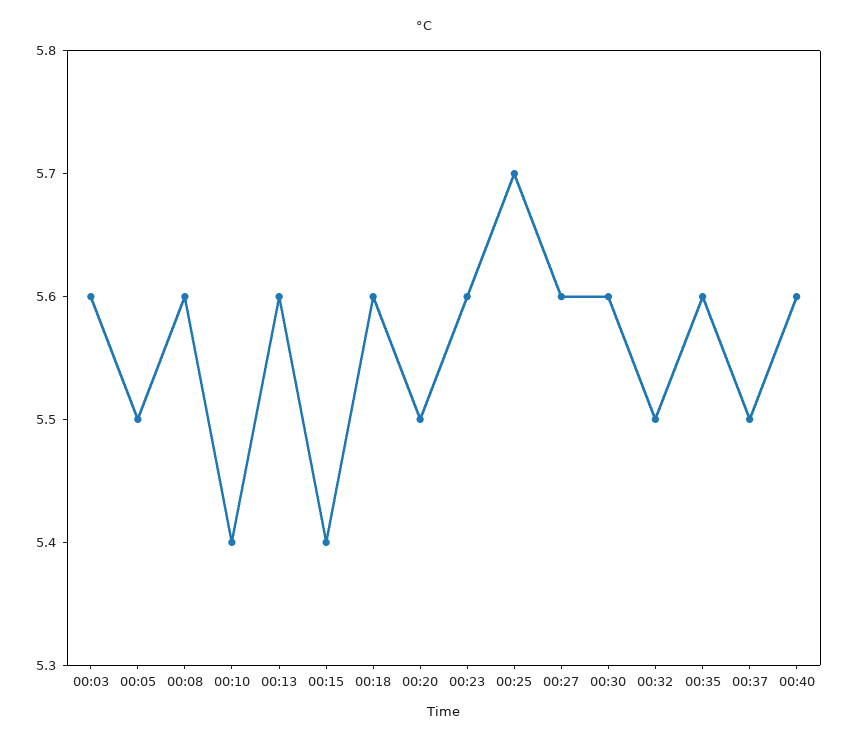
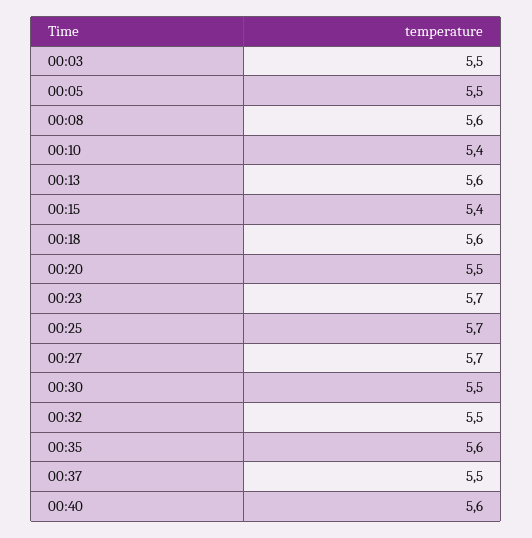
00:03: 5.6 -> 5.5
00:23: 5.6 -> 5.7
00:27: 5.6 -> 5.7
00:30: 5.6 -> 5.5

